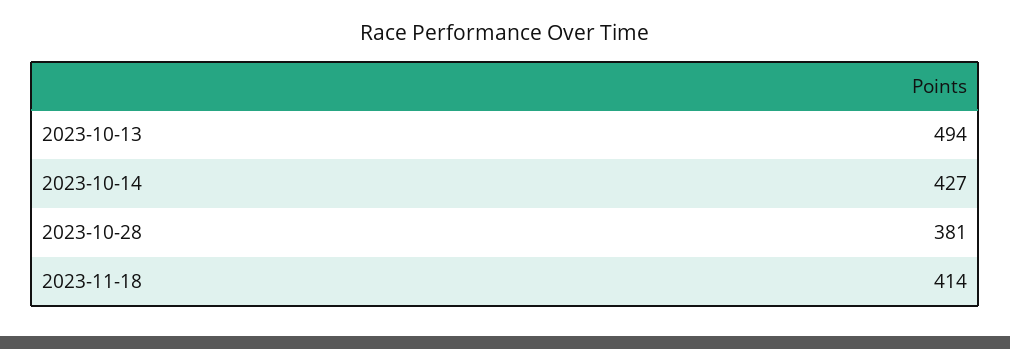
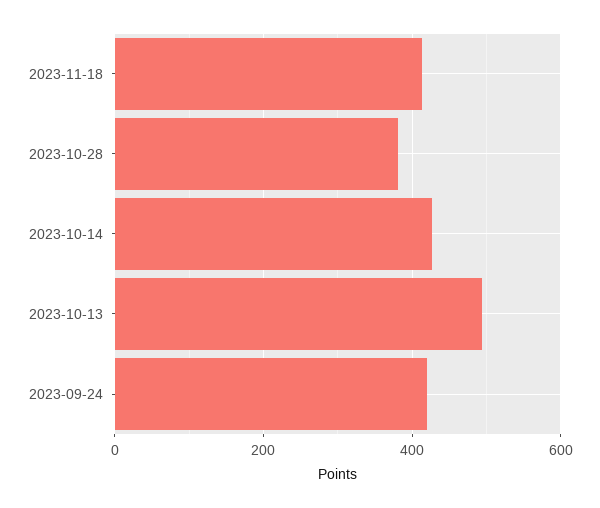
2023-09-24: none -> 420

